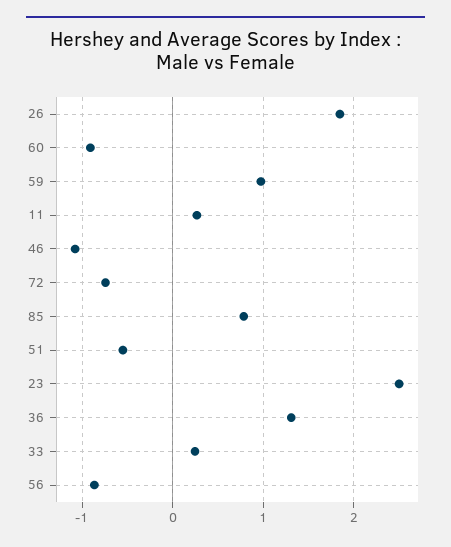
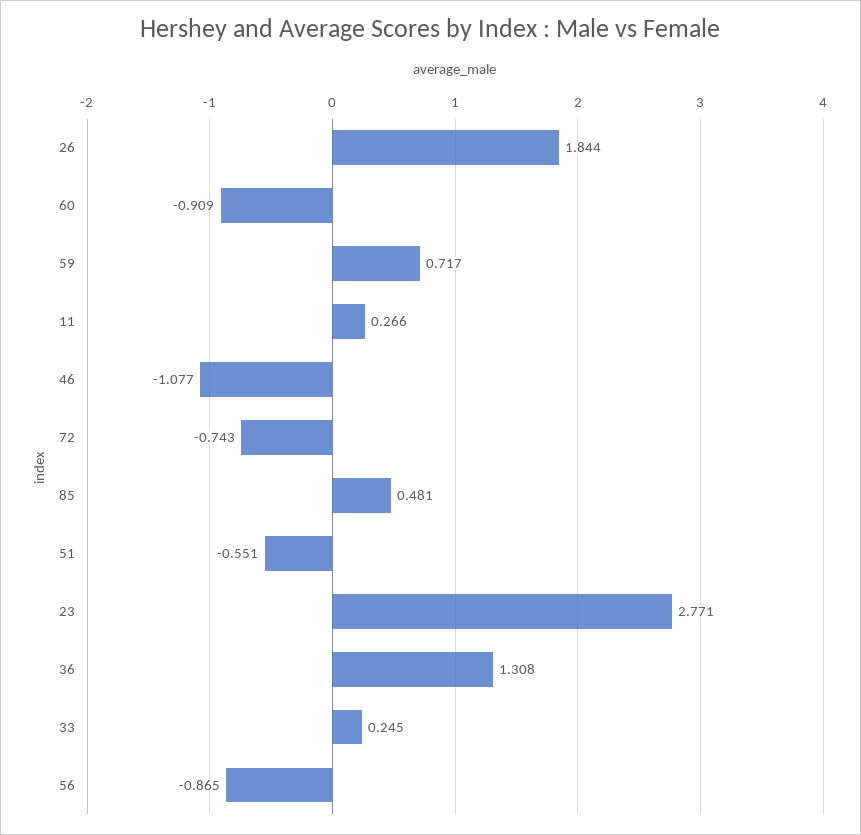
59: 1 -> 0.717
85: 0.8 -> 0.481
23: 2.5 -> 2.771

